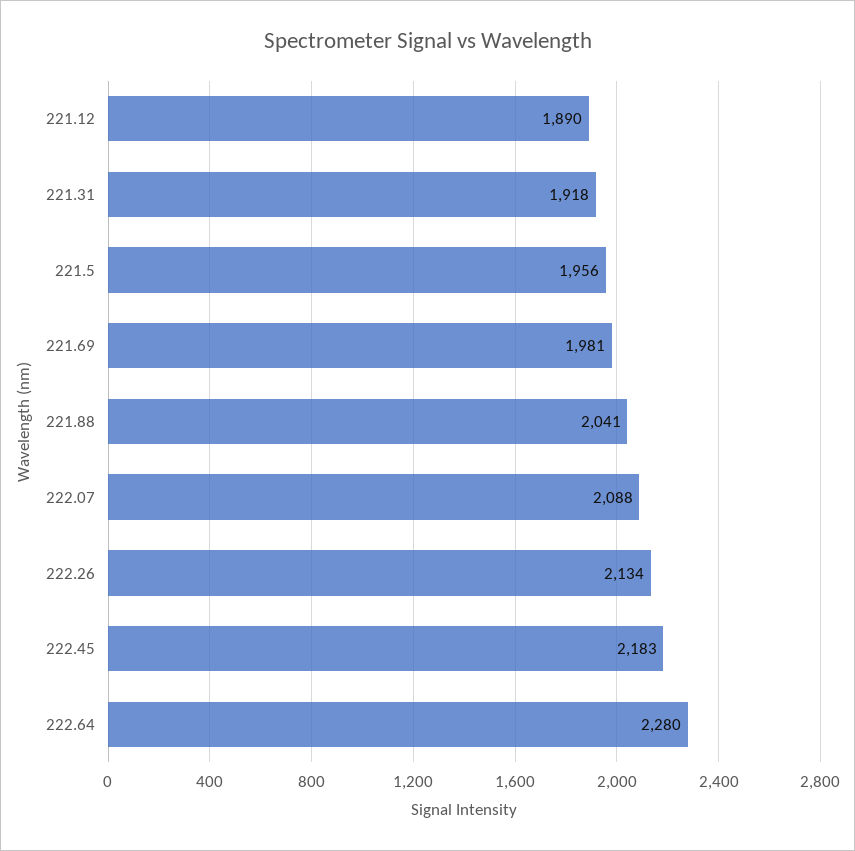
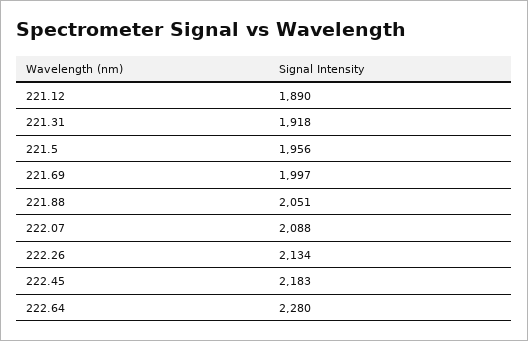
221.69: 1981 -> 1997
221.88: 2041 -> 2051

